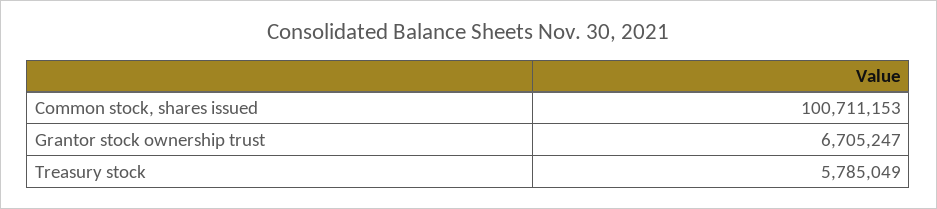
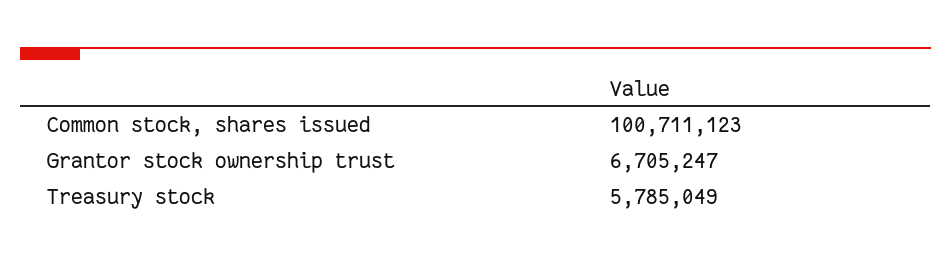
Common stock, shares issued: 100711153 -> 100711123

